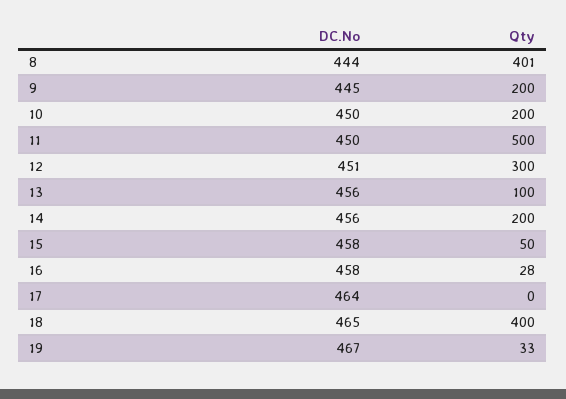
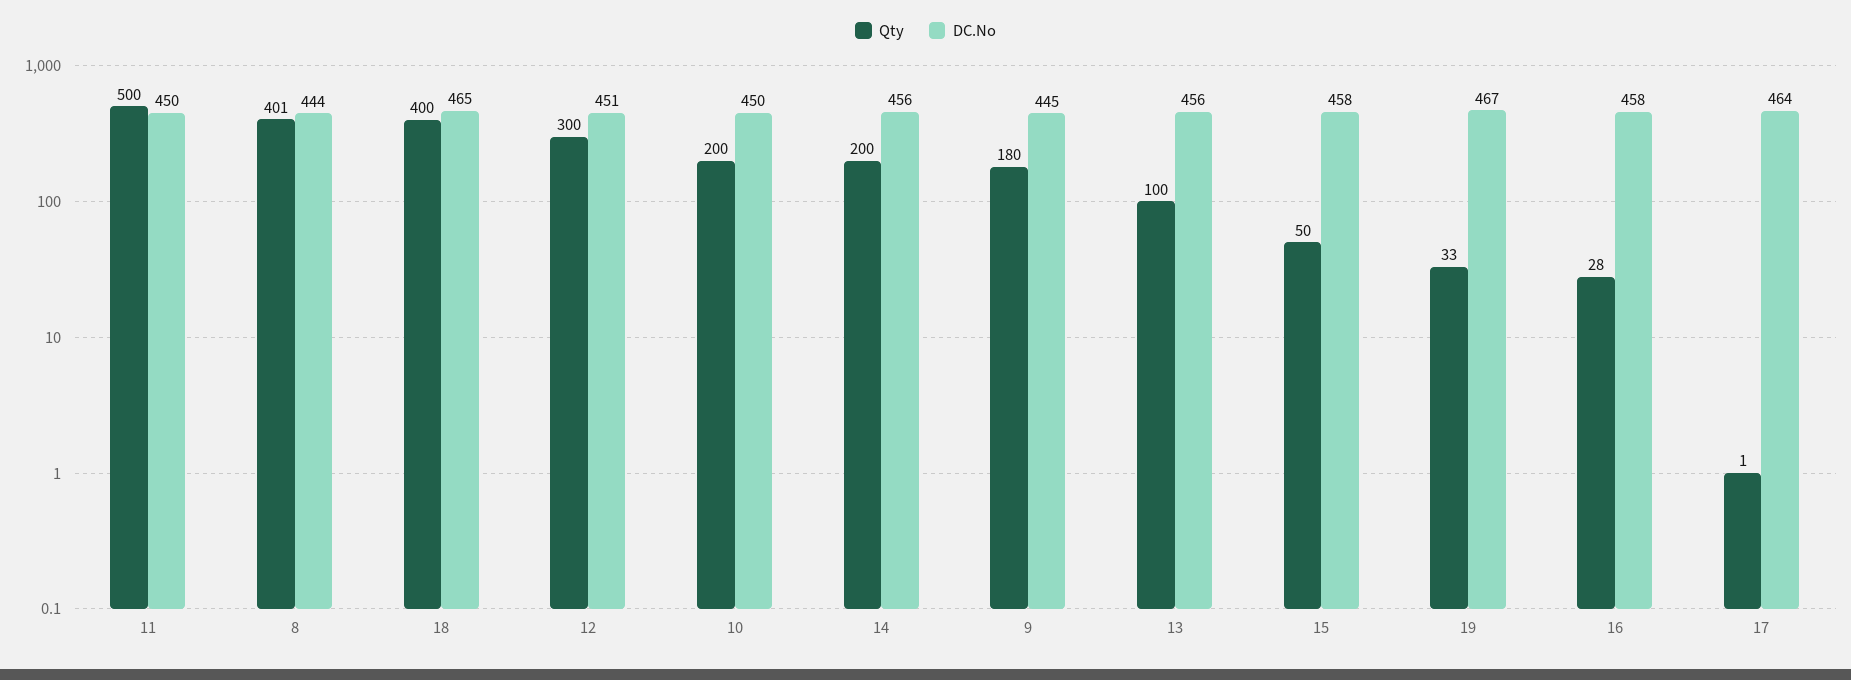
Qty, 9: 200 -> 180
Qty, 17: 0 -> 1

